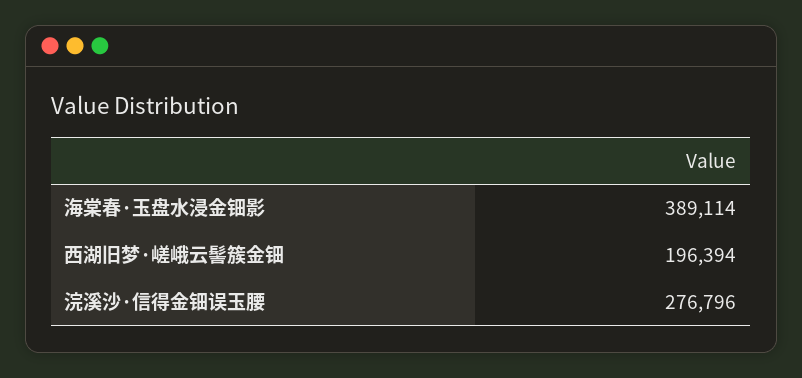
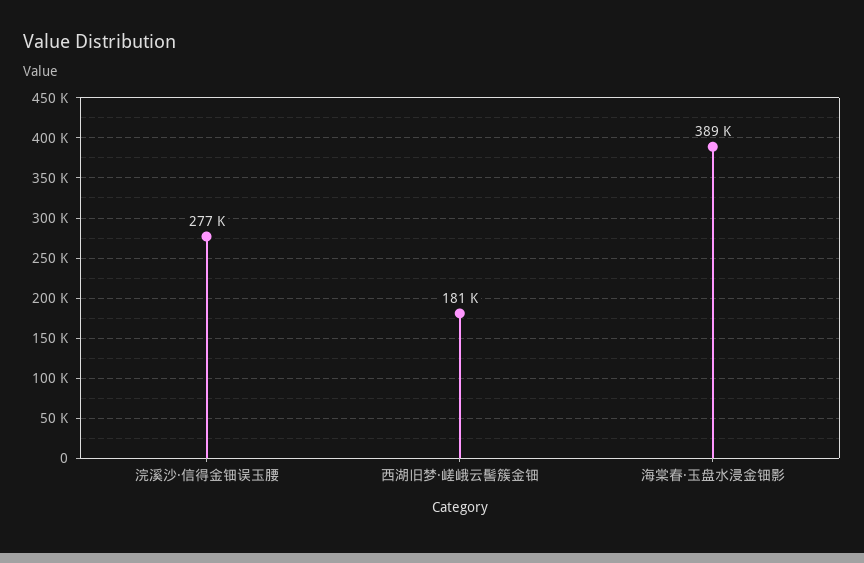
西湖旧梦·嵯峨云髻簇金钿: 196394 -> 181000

